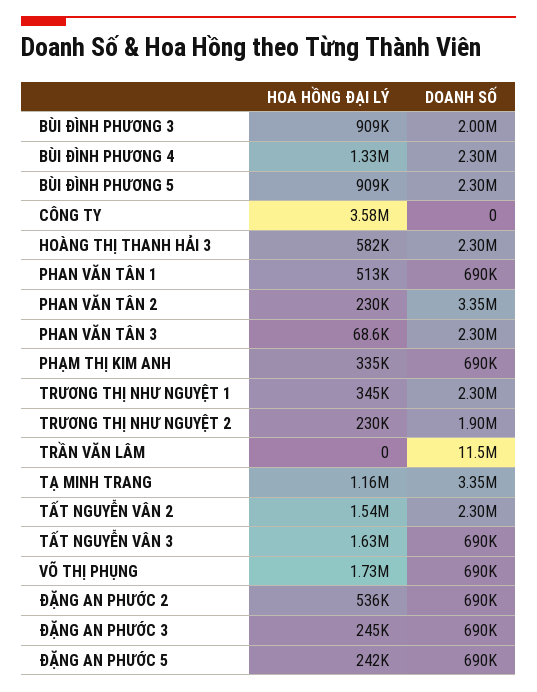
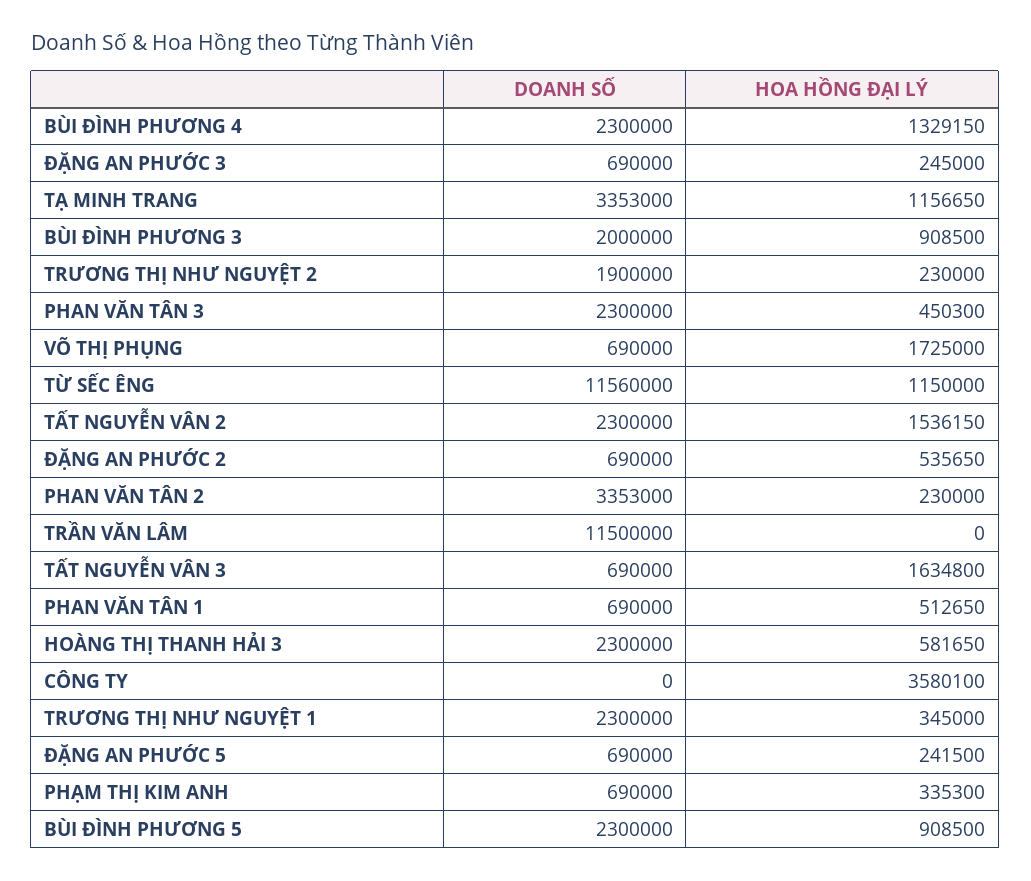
HOA HỒNG ĐẠI LÝ, PHAN VĂN TÂN 3: 68600 -> 450300
DOANH SỐ, TỪ SẾC ÊNG: none -> 11560000
HOA HỒNG ĐẠI LÝ, TỪ SẾC ÊNG: none -> 1150000

